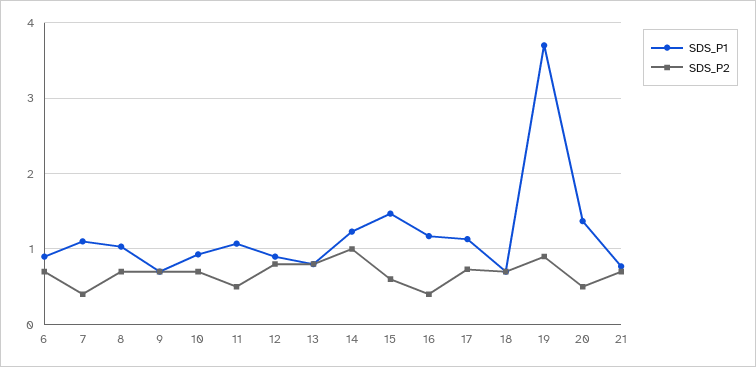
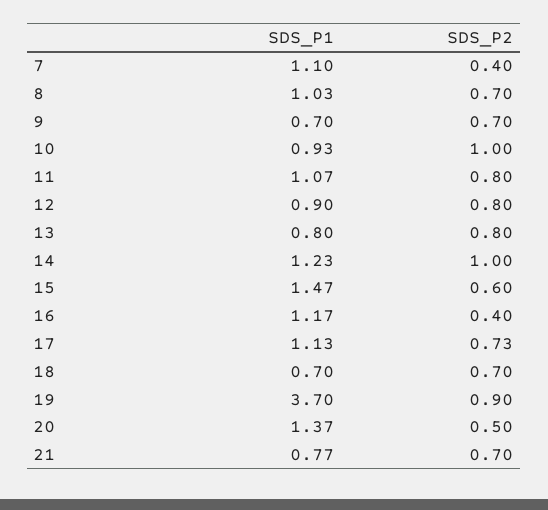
SDS_P1, 6: 0.9 -> none
SDS_P2, 6: 0.7 -> none
SDS_P2, 10: 0.7 -> 1
SDS_P2, 11: 0.5 -> 0.8

